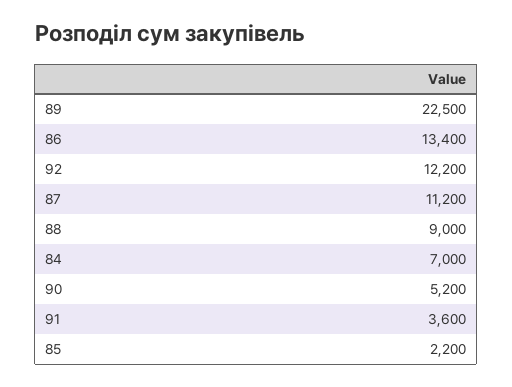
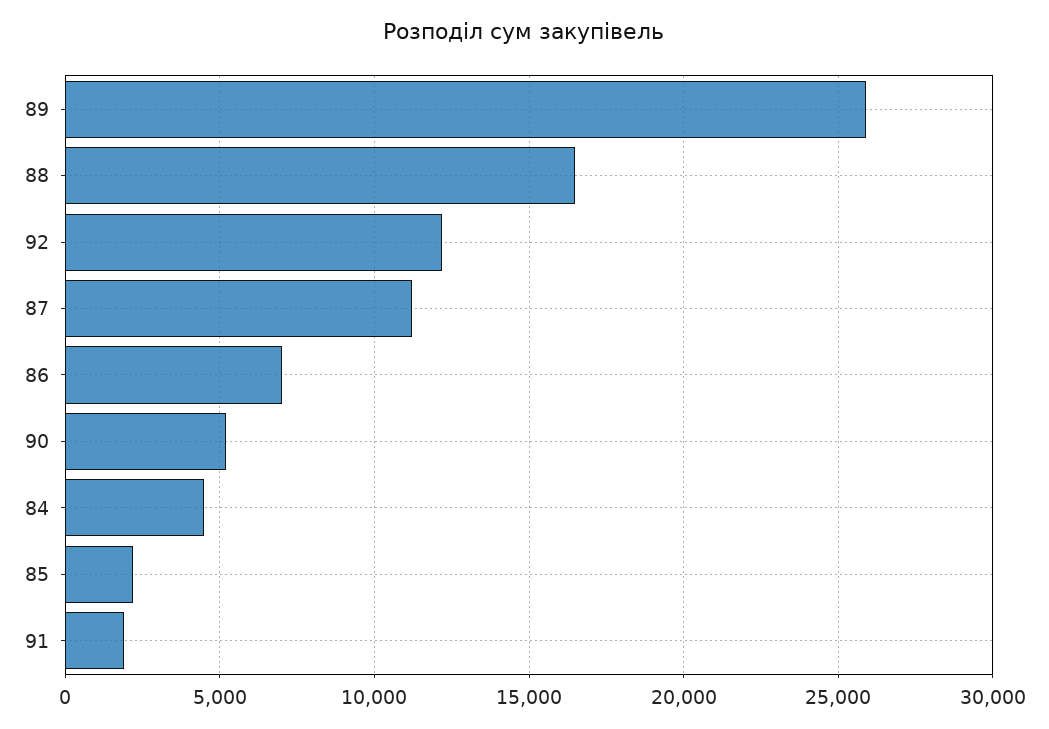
89: 22500 -> 26000
86: 13400 -> 7000
88: 9000 -> 16500
84: 7000 -> 4500
91: 3600 -> 2000

